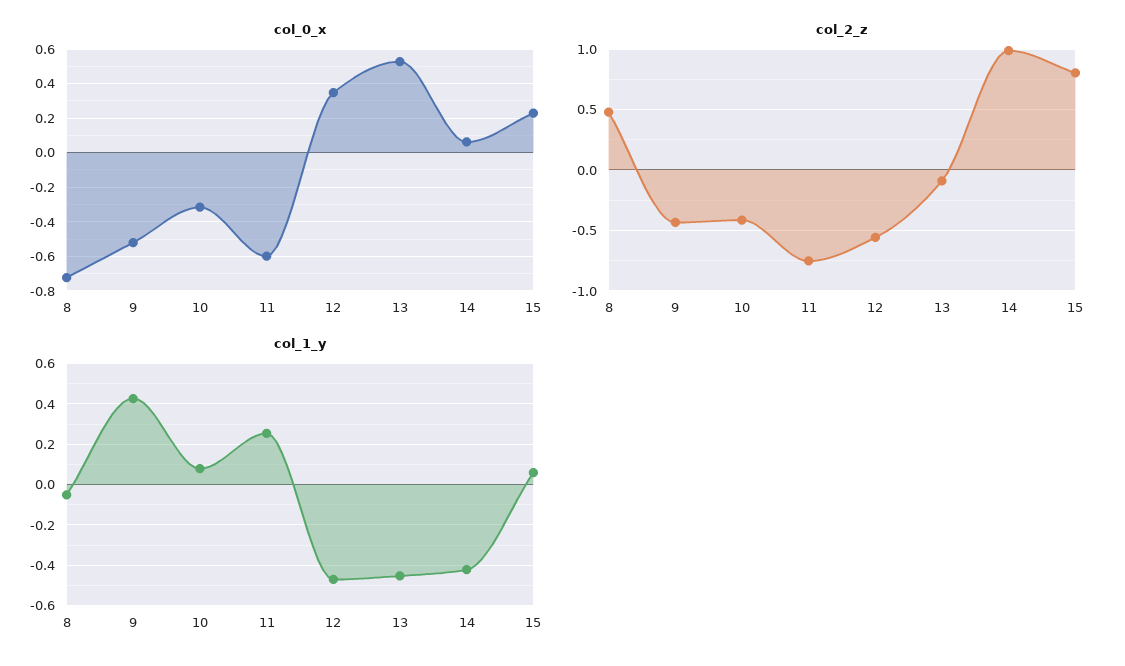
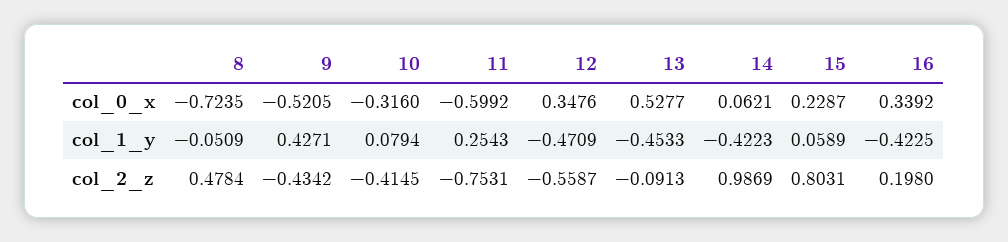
col_0_x, 16: none -> 0.3392
col_1_y, 16: none -> -0.4225
col_2_z, 16: none -> 0.198

